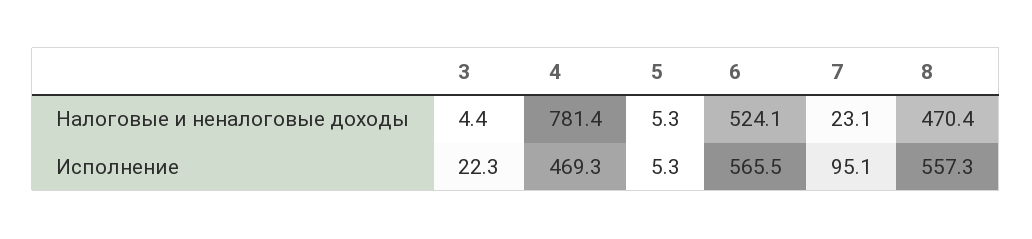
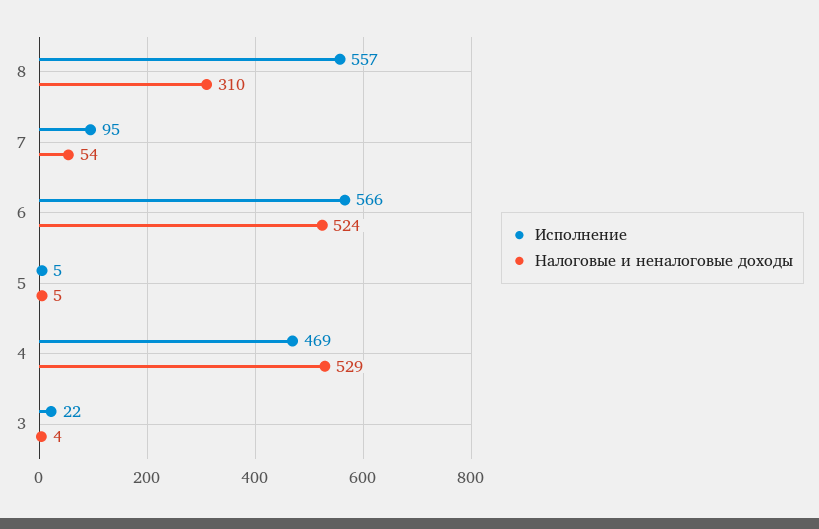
Налоговые и неналоговые доходы, 4: 781.4 -> 529
Налоговые и неналоговые доходы, 7: 23.1 -> 54
Налоговые и неналоговые доходы, 8: 470.4 -> 310

